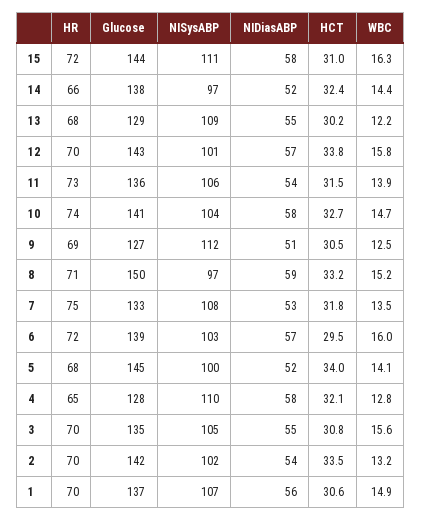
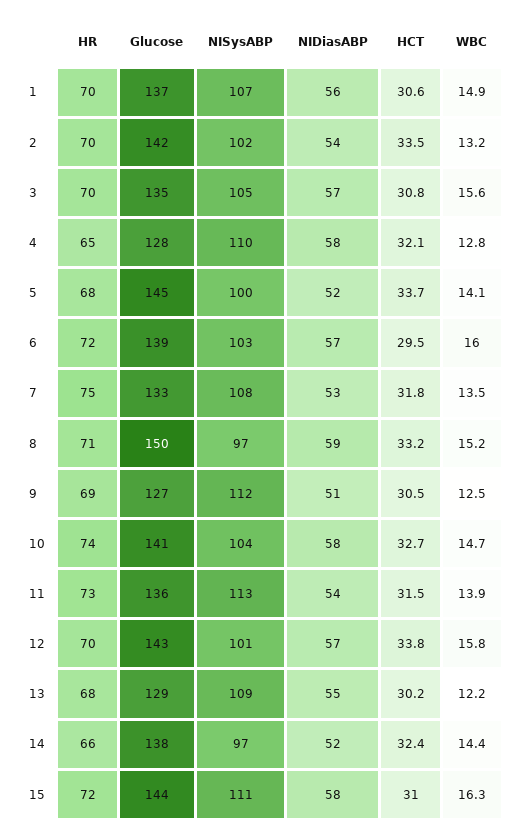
NISysABP, 11: 106 -> 113
HCT, 5: 34 -> 33.7
NIDiasABP, 3: 55 -> 57

